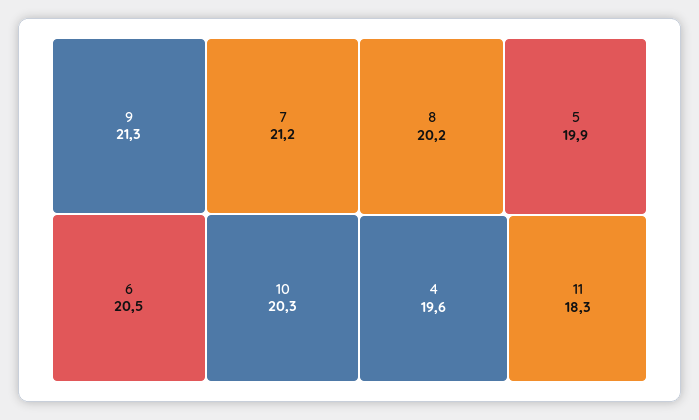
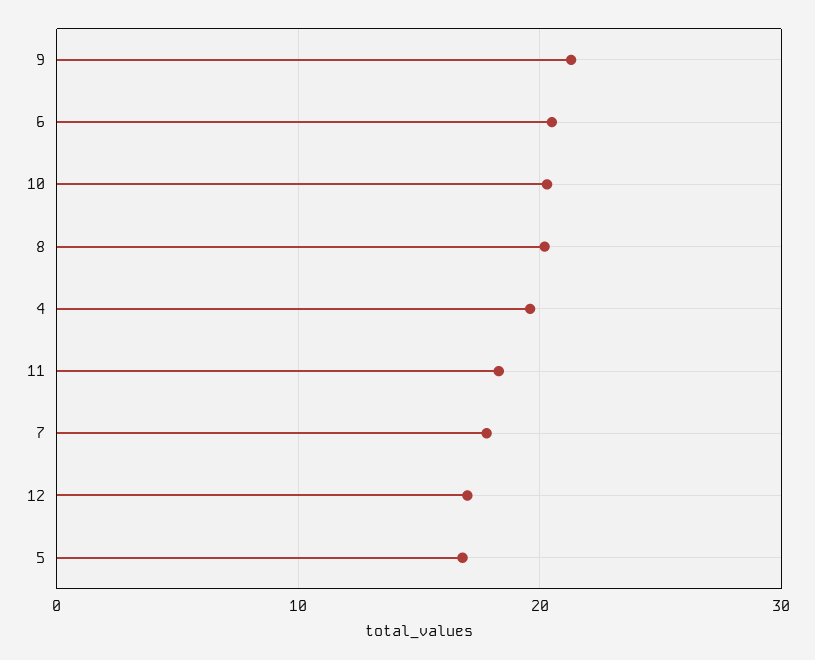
7: 21.2 -> 18
5: 19.9 -> 17
12: none -> 17

